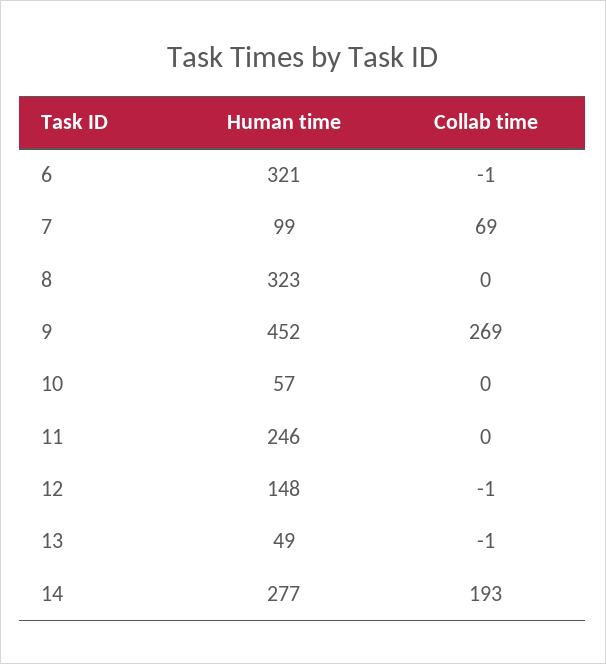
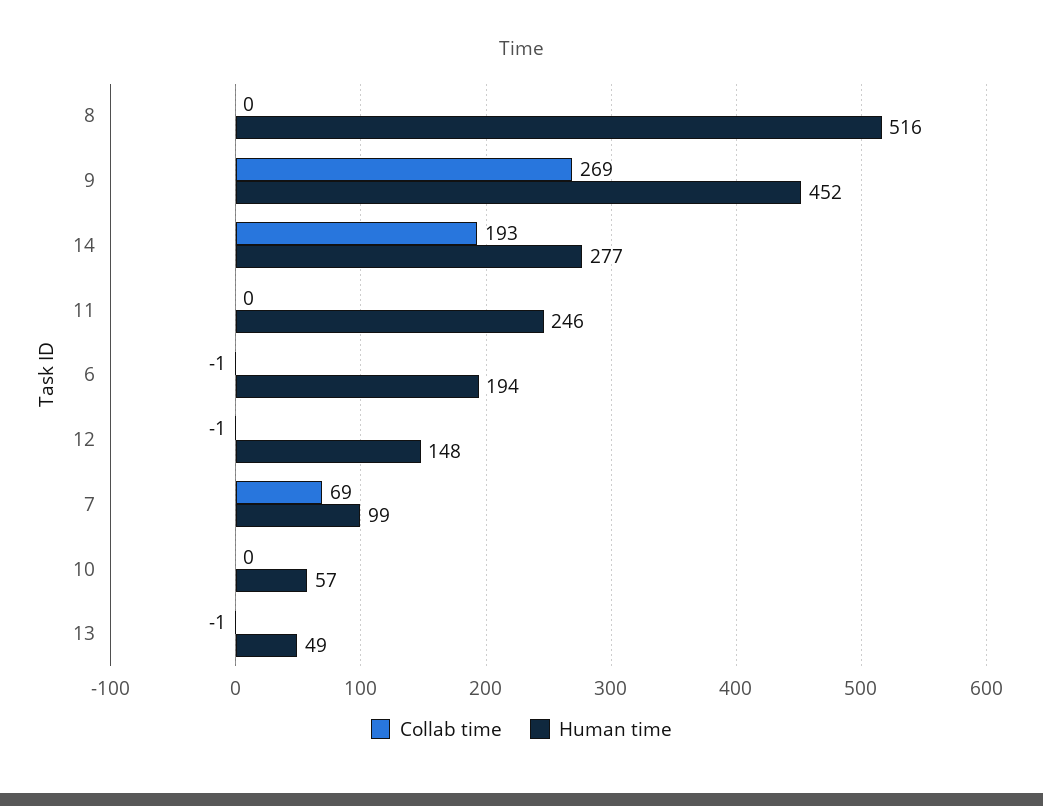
Human time, 6: 321 -> 194
Human time, 8: 323 -> 516

